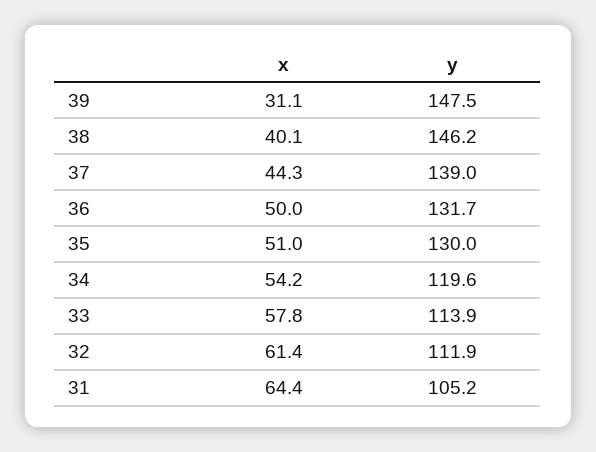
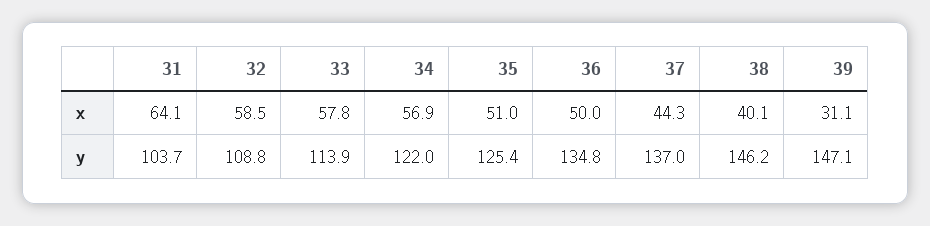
y, 39: 147.5 -> 147.1
y, 37: 139 -> 137
y, 36: 131.7 -> 134.8
y, 35: 130 -> 125.4
x, 34: 54.2 -> 56.9
y, 34: 119.6 -> 122
x, 32: 61.4 -> 58.5
y, 32: 111.9 -> 108.8
x, 31: 64.4 -> 64.1
y, 31: 105.2 -> 103.7

